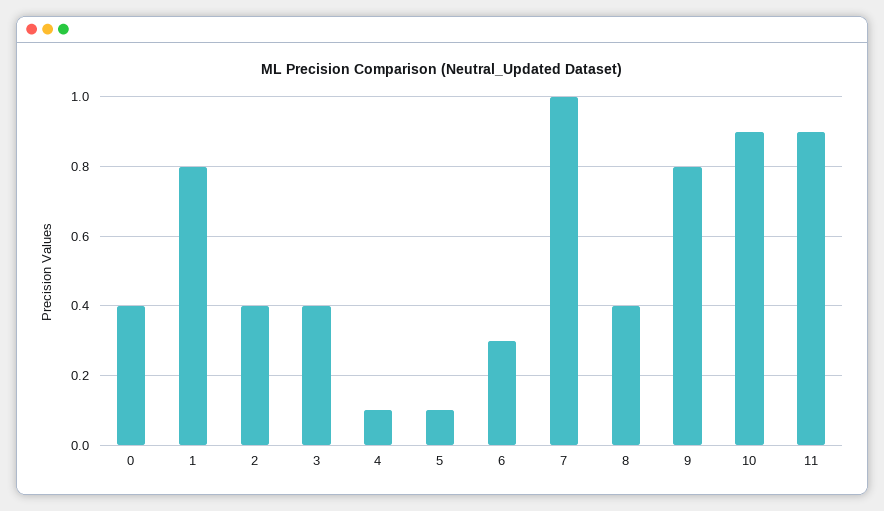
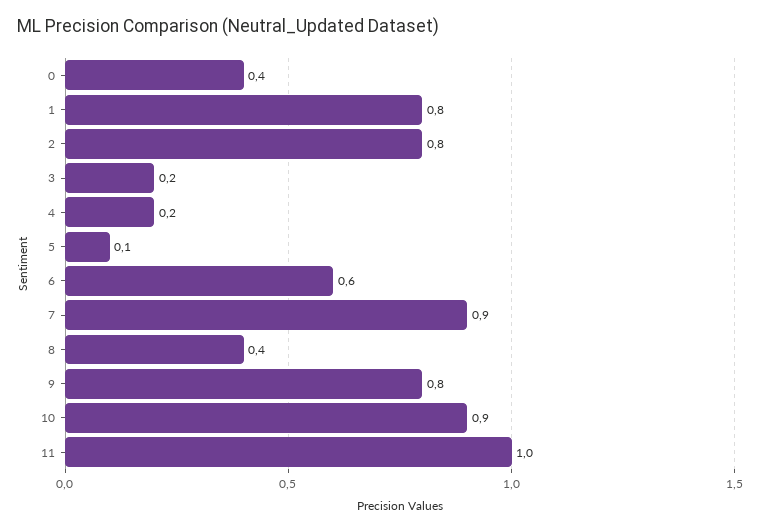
2: 0.4 -> 0.8
3: 0.4 -> 0.2
4: 0.1 -> 0.2
6: 0.3 -> 0.6
7: 1 -> 0.9
11: 0.9 -> 1

